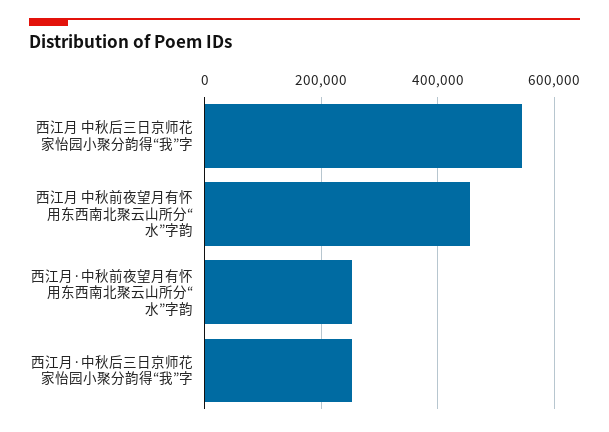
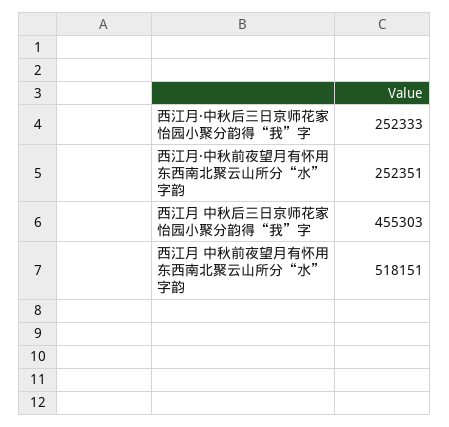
西江月 中秋后三日京师花家怡园小聚分韵得“我”字: 540000 -> 455303
西江月 中秋前夜望月有怀用东西南北聚云山所分“水”字韵: 460000 -> 518151

